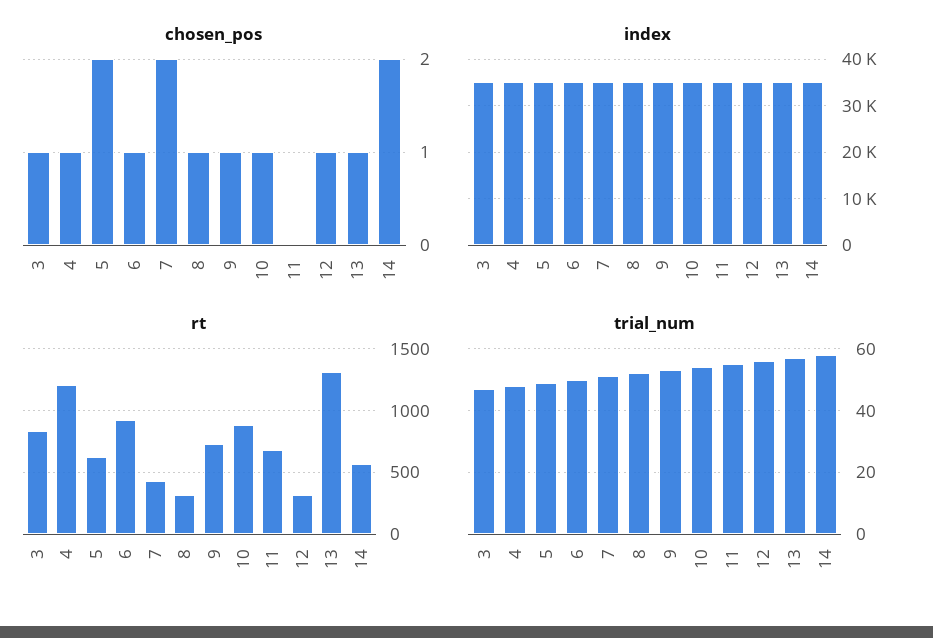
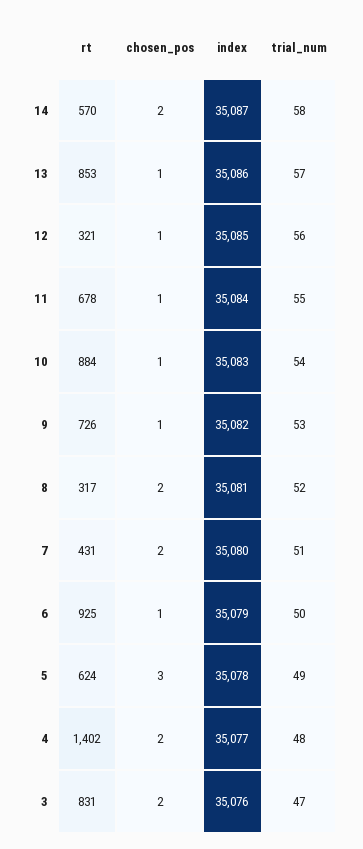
chosen_pos, 3: 1 -> 2
chosen_pos, 4: 1 -> 2
chosen_pos, 5: 2 -> 3
chosen_pos, 8: 1 -> 2
chosen_pos, 11: 0 -> 1
rt, 4: 1200 -> 1402
rt, 13: 1300 -> 853

